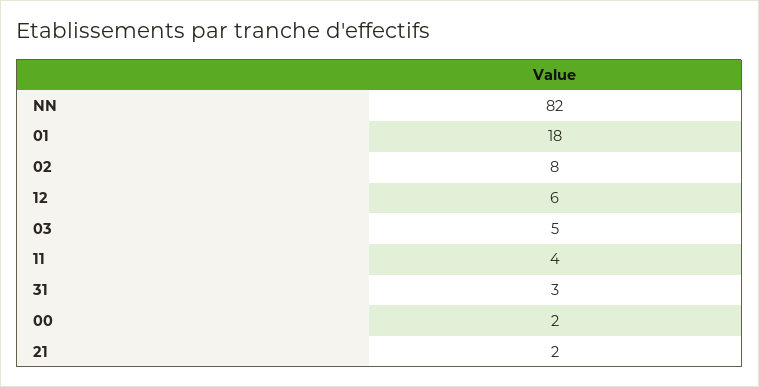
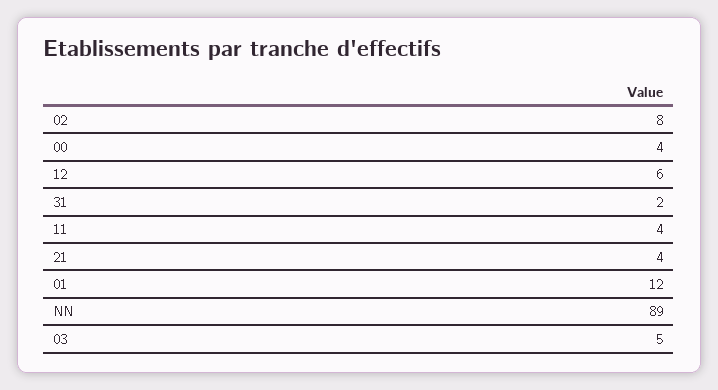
NN: 82 -> 89
01: 18 -> 12
31: 3 -> 2
00: 2 -> 4
21: 2 -> 4

